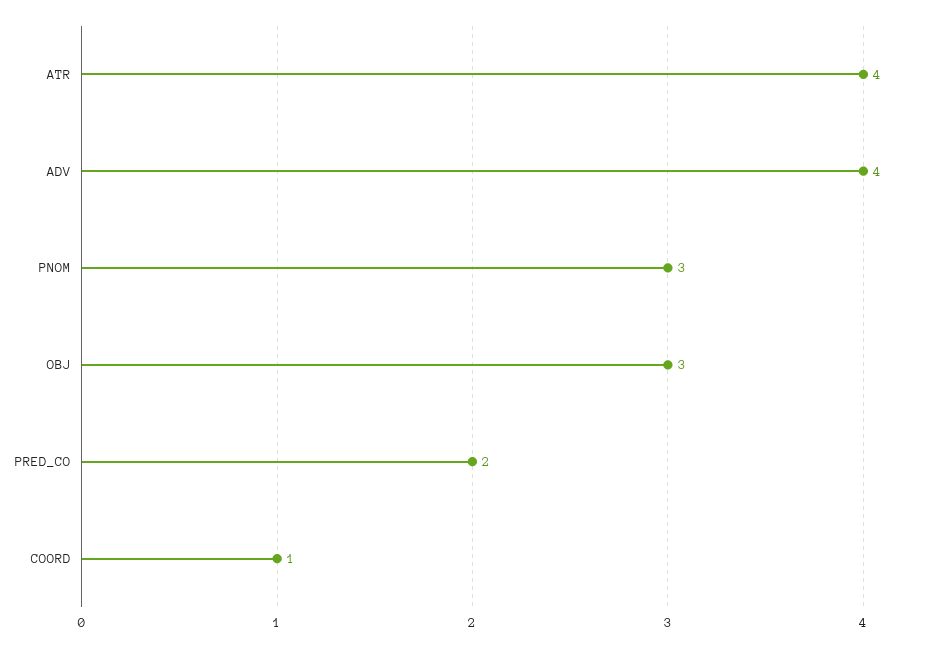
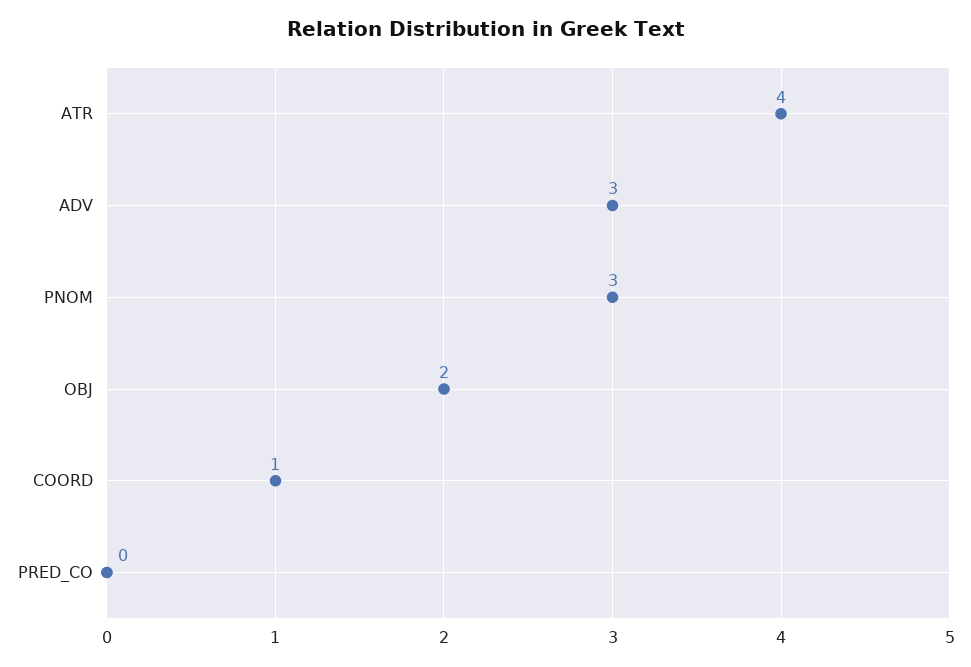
ADV: 4 -> 3
OBJ: 3 -> 2
PRED_CO: 2 -> 0

